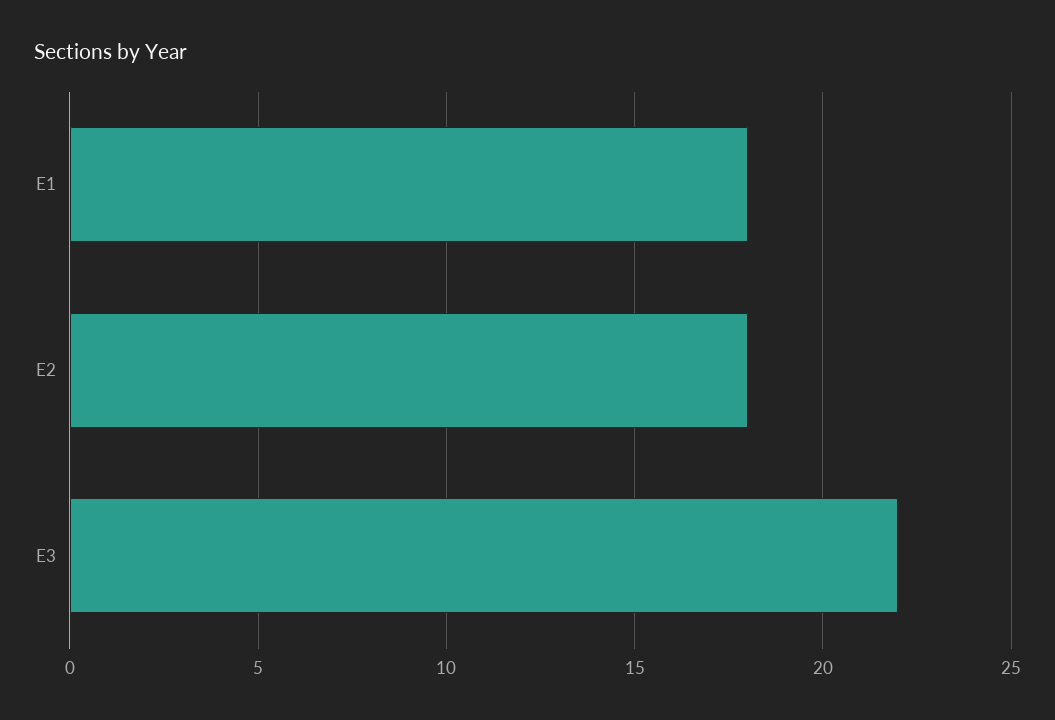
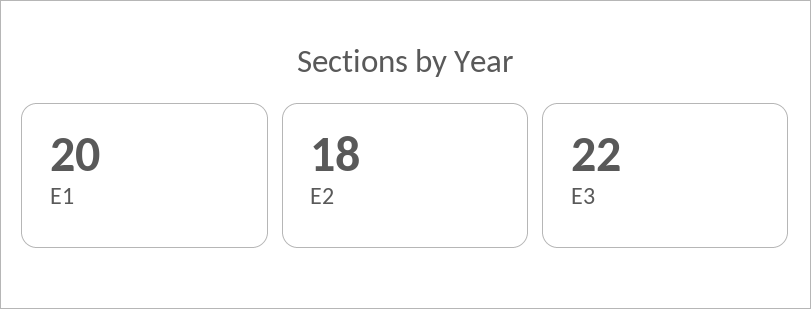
E1: 18 -> 20

